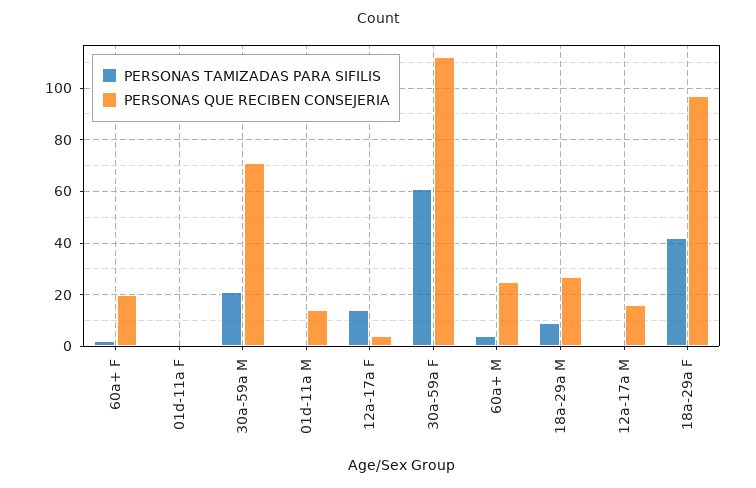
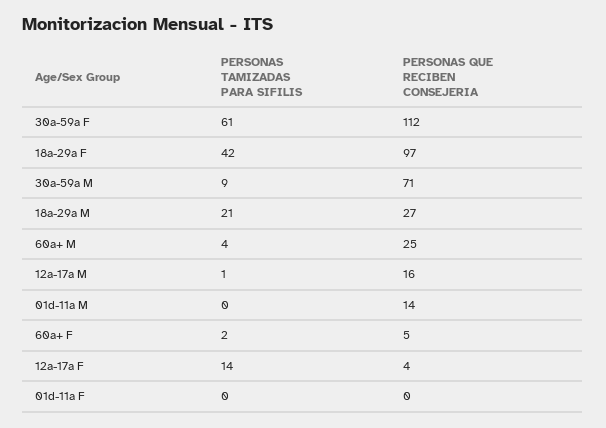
PERSONAS QUE RECIBEN CONSEJERIA, 60a+ F: 20 -> 5
PERSONAS TAMIZADAS PARA SIFILIS, 30a-59a M: 20 -> 9
PERSONAS TAMIZADAS PARA SIFILIS, 18a-29a M: 10 -> 21

